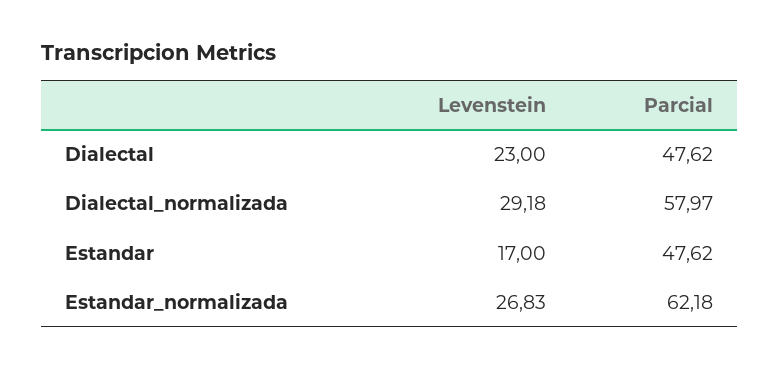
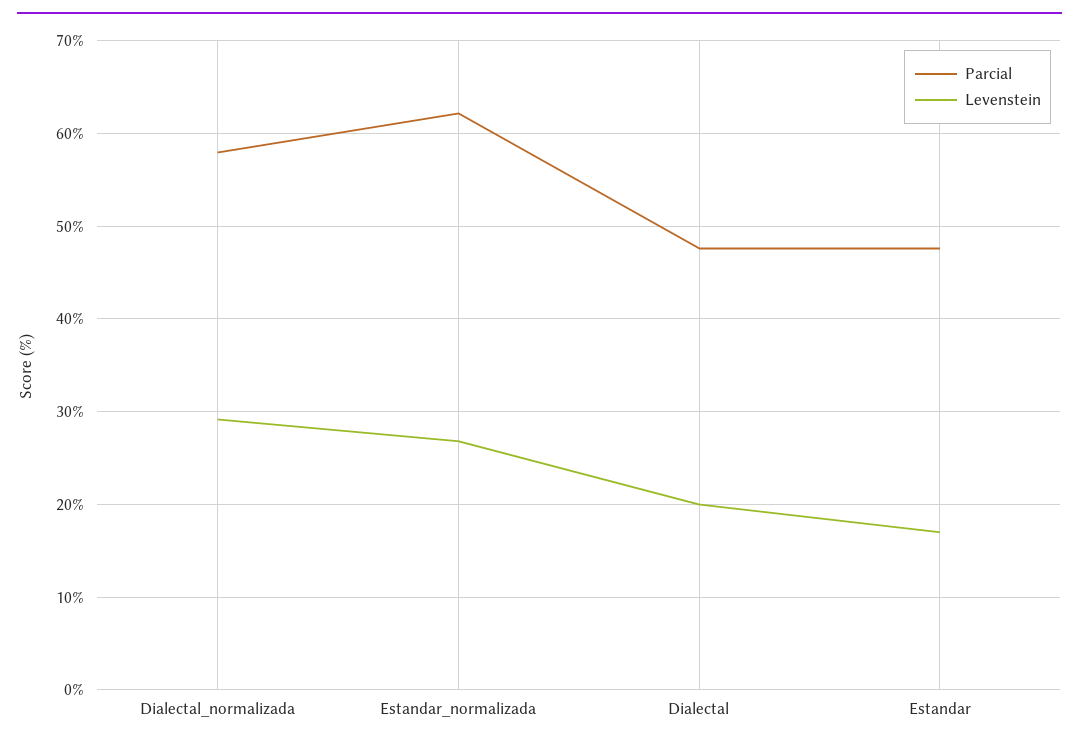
Levenstein, Dialectal: 23 -> 20

